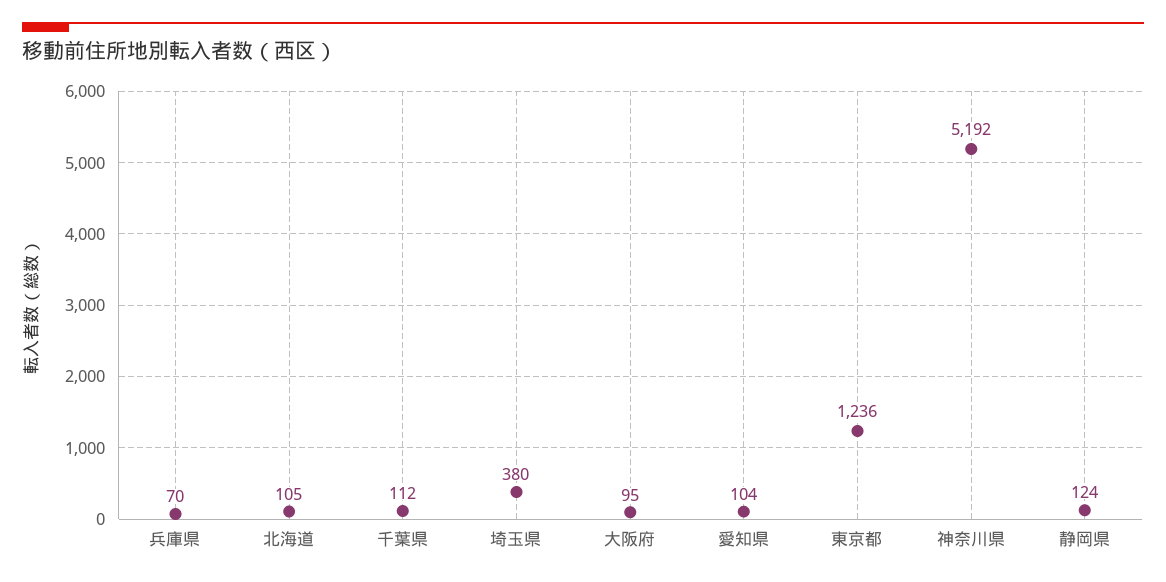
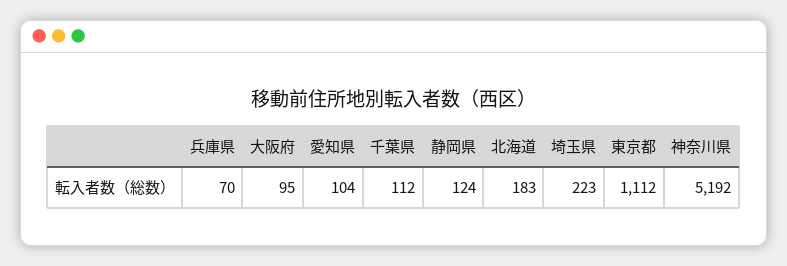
北海道: 105 -> 183
埼玉県: 380 -> 223
東京都: 1236 -> 1112

